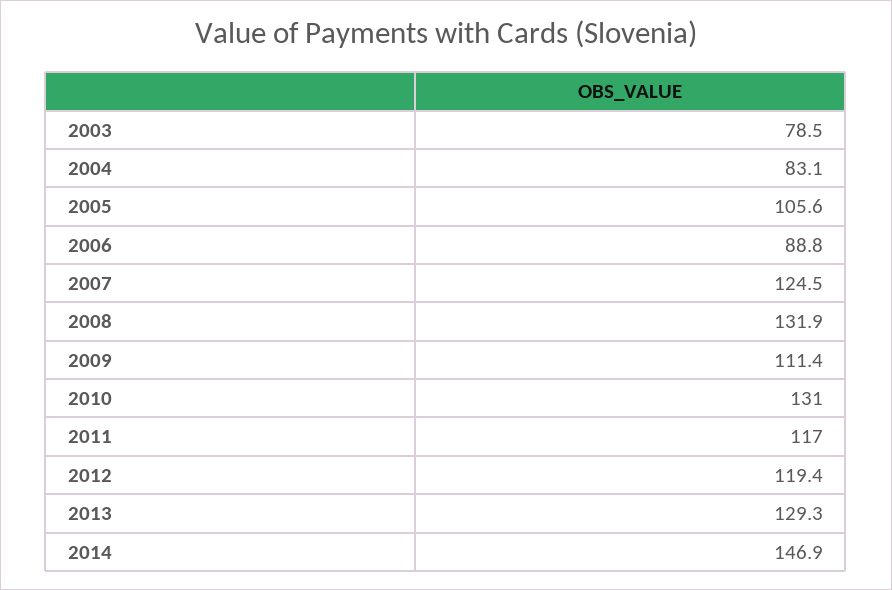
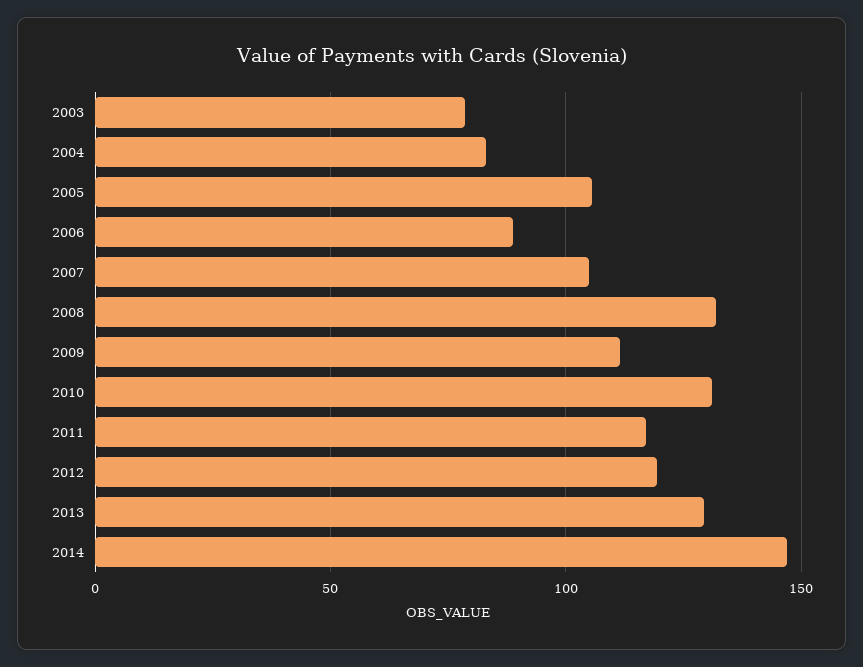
2007: 124.5 -> 105

